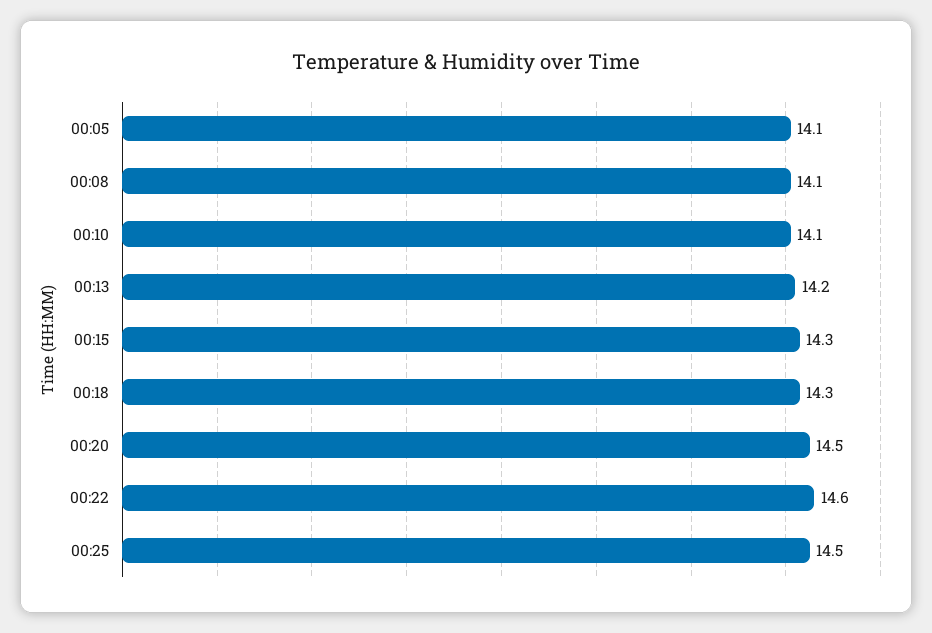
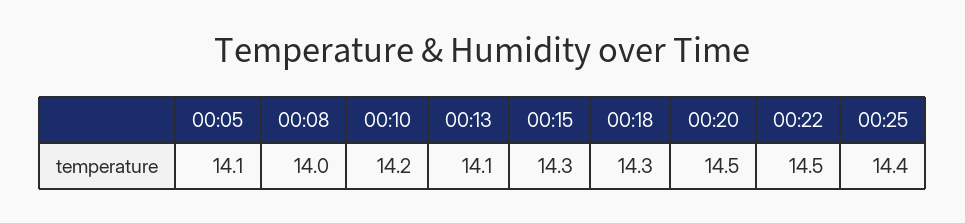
00:08: 14.1 -> 14
00:10: 14.1 -> 14.2
00:13: 14.2 -> 14.1
00:22: 14.6 -> 14.5
00:25: 14.5 -> 14.4

